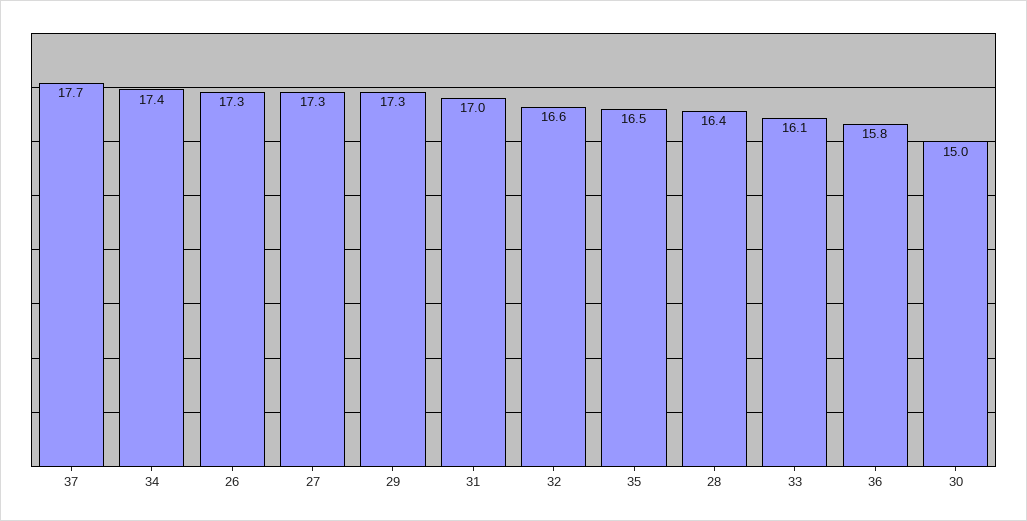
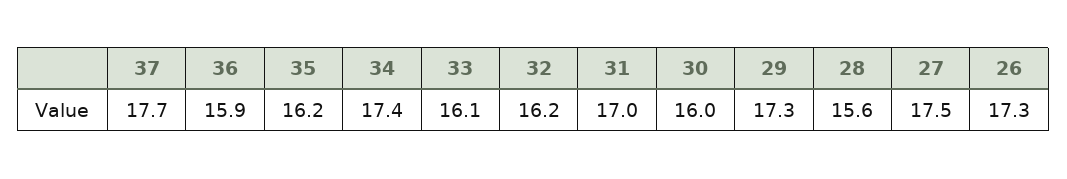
27: 17.3 -> 17.5
32: 16.6 -> 16.2
35: 16.5 -> 16.2
28: 16.4 -> 15.6
36: 15.8 -> 15.9
30: 15 -> 16

